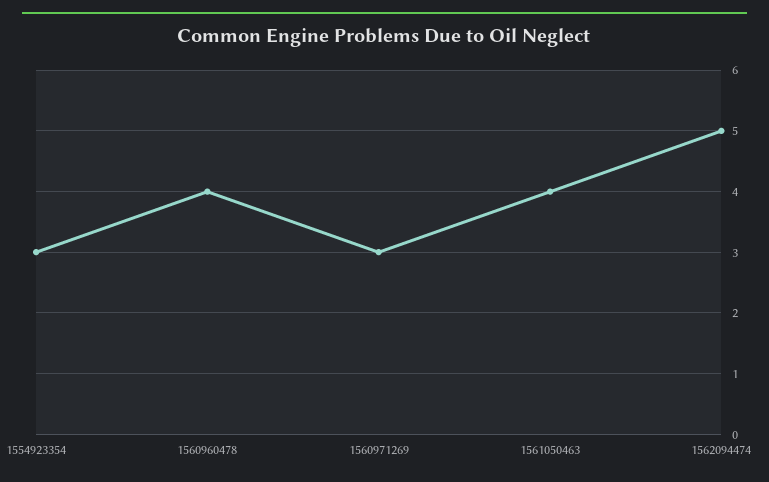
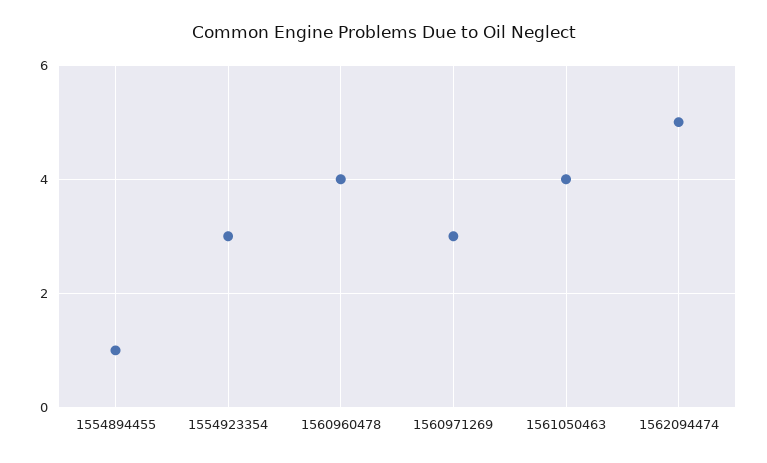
1554894455: none -> 1

